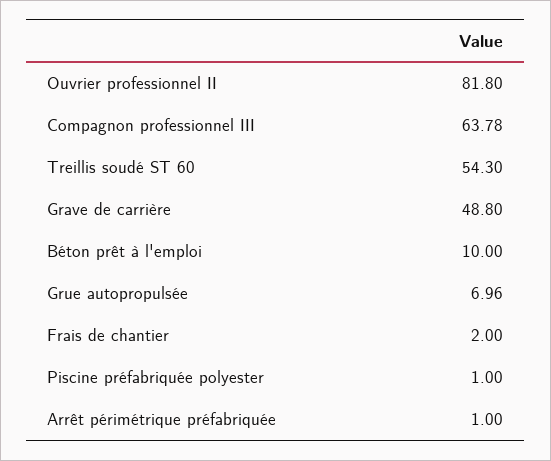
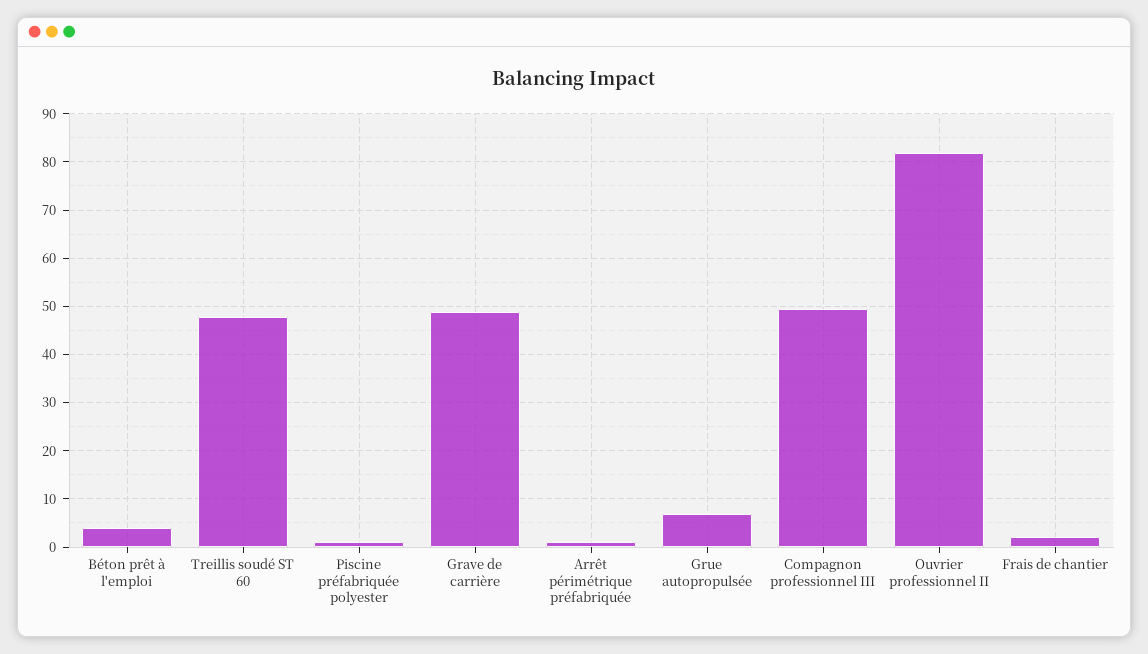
Compagnon professionnel III: 63.78 -> 50
Treillis soudé ST 60: 54.3 -> 48
Béton prêt à l'emploi: 10 -> 4

